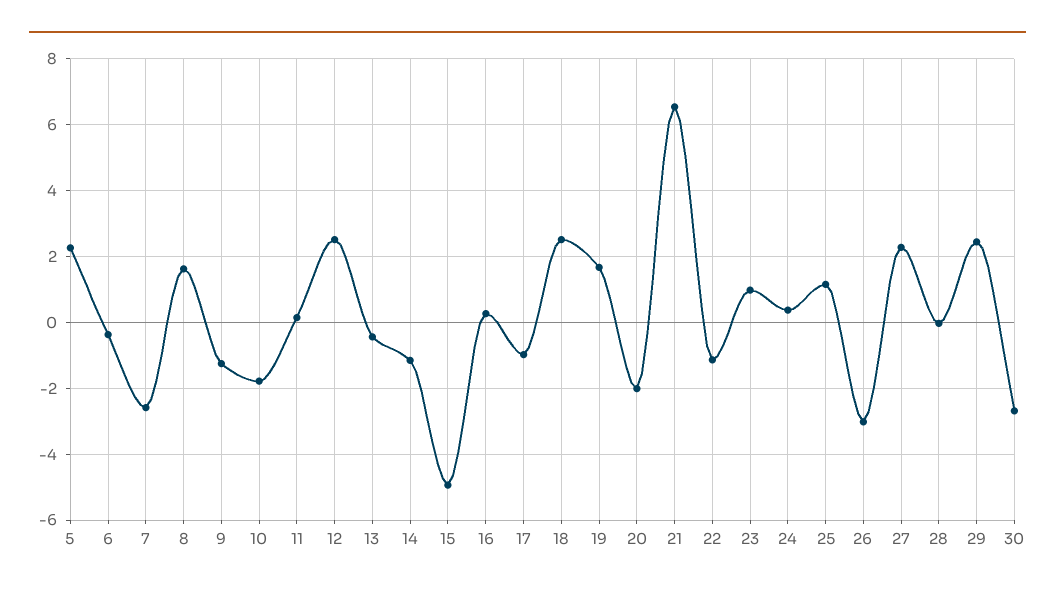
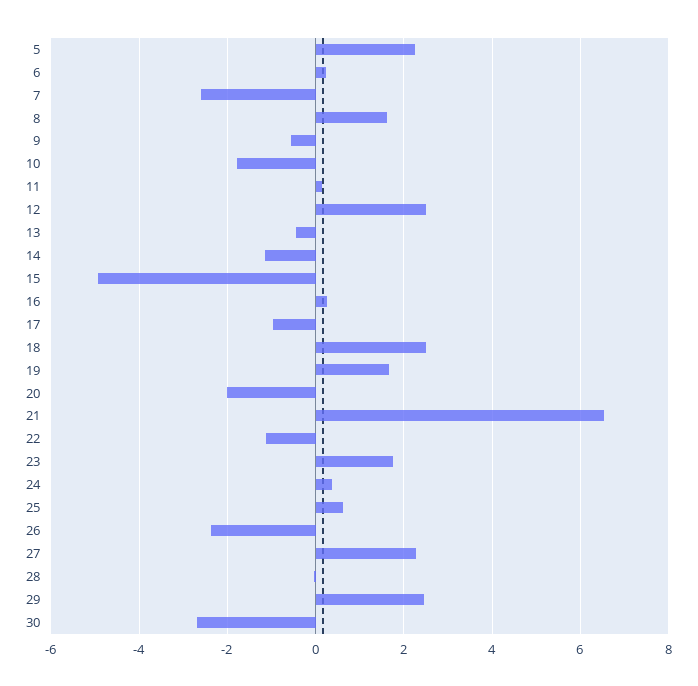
6: -0.4 -> 0.2
9: -1.2 -> -0.6
23: 1 -> 1.8
25: 1.2 -> 0.6
26: -3 -> -2.4

